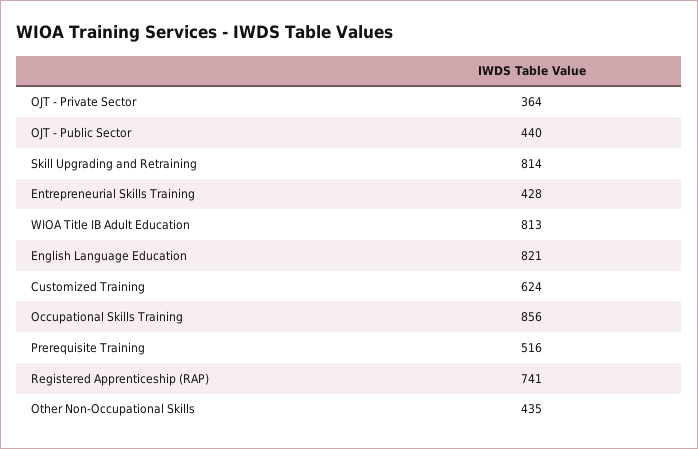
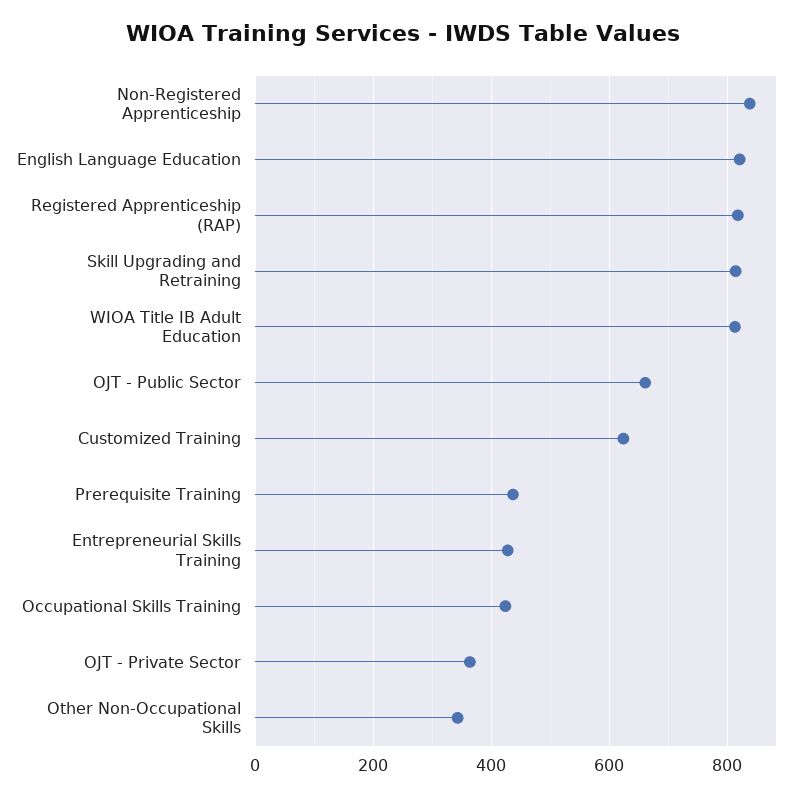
OJT - Public Sector: 440 -> 660
Occupational Skills Training: 856 -> 420
Prerequisite Training: 516 -> 440
Registered Apprenticeship (RAP): 741 -> 820
Other Non-Occupational Skills: 435 -> 340
Non-Registered Apprenticeship: none -> 840

